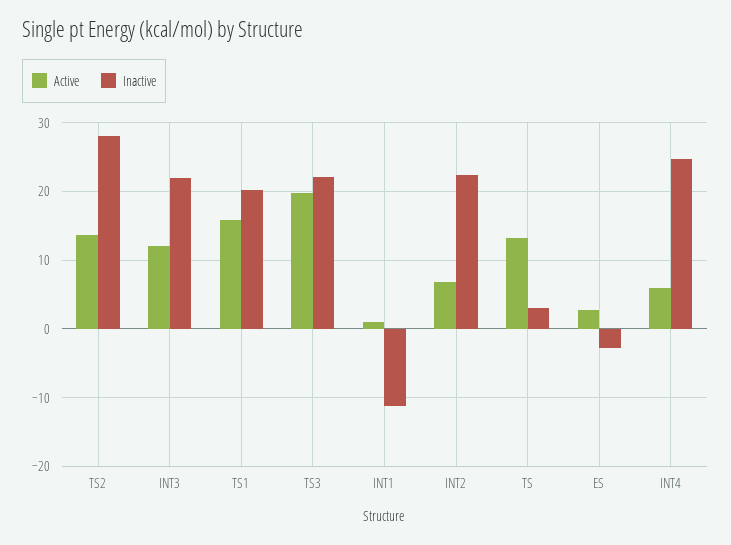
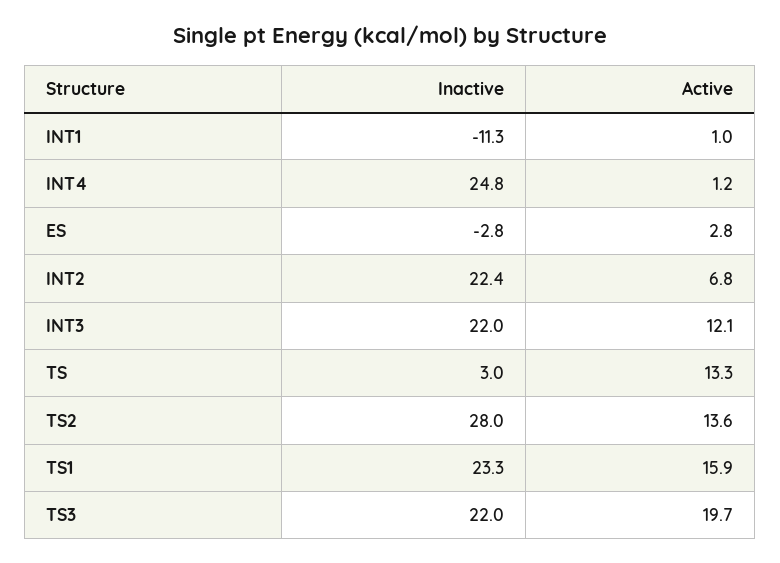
Inactive, TS1: 20 -> 23.3
Active, INT4: 6 -> 1.2

